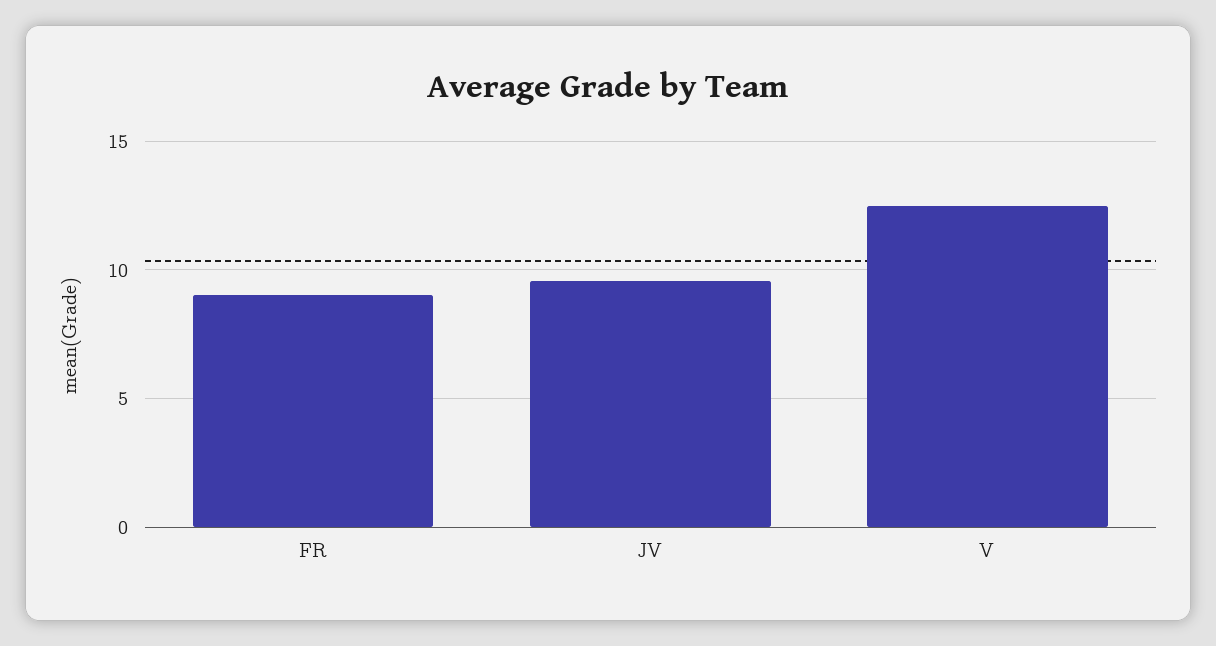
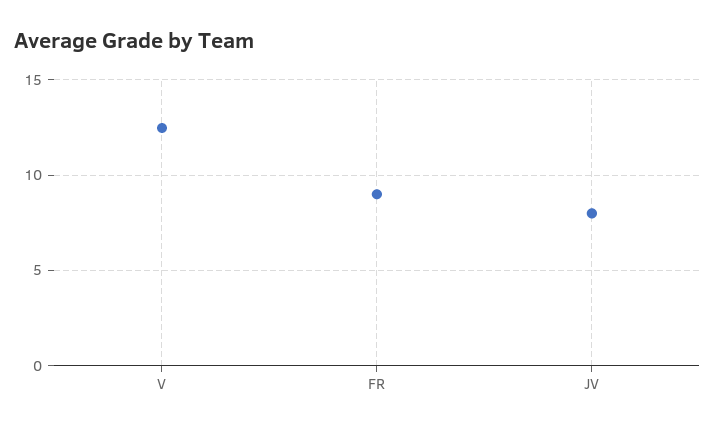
JV: 9.5 -> 8

